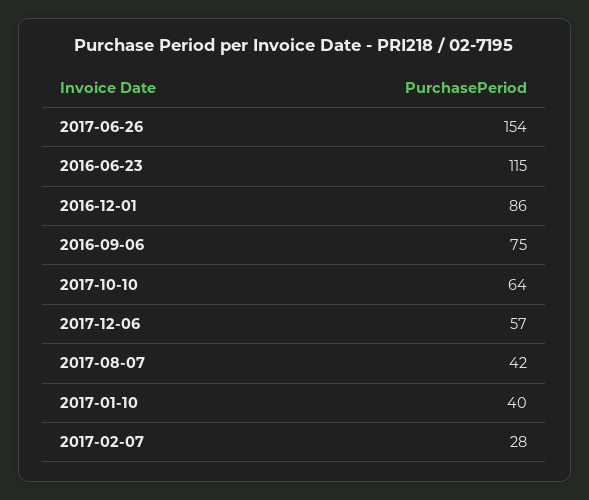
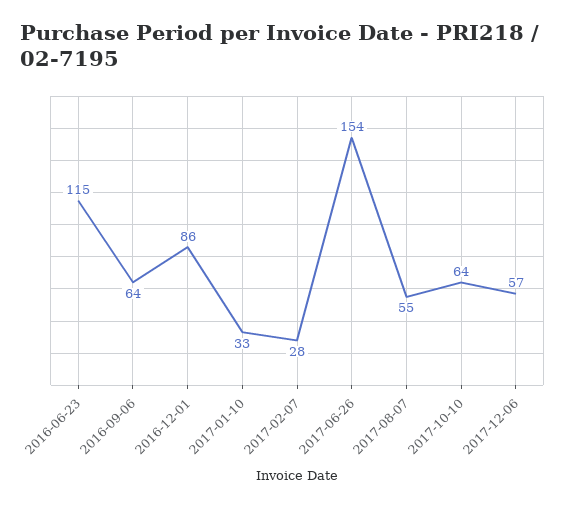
2016-09-06: 75 -> 64
2017-08-07: 42 -> 55
2017-01-10: 40 -> 33

